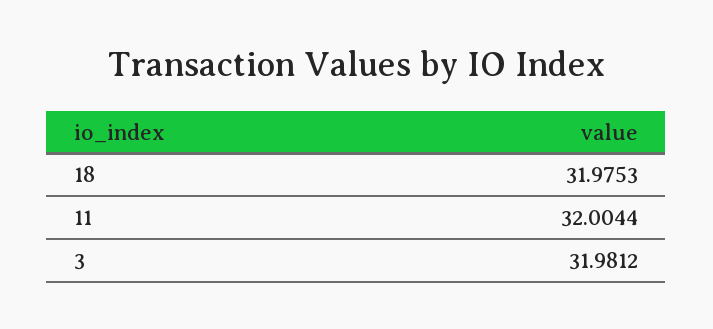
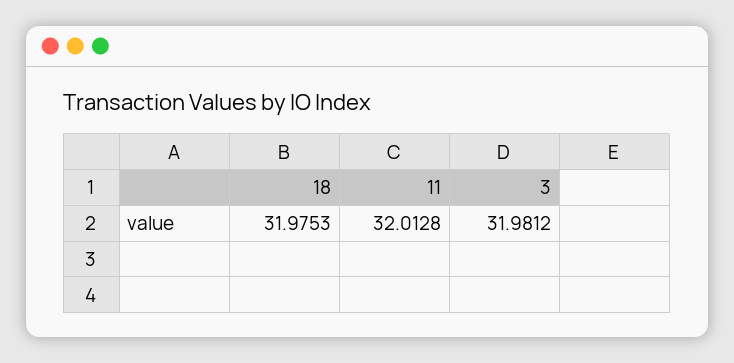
11: 32.0044 -> 32.0128

